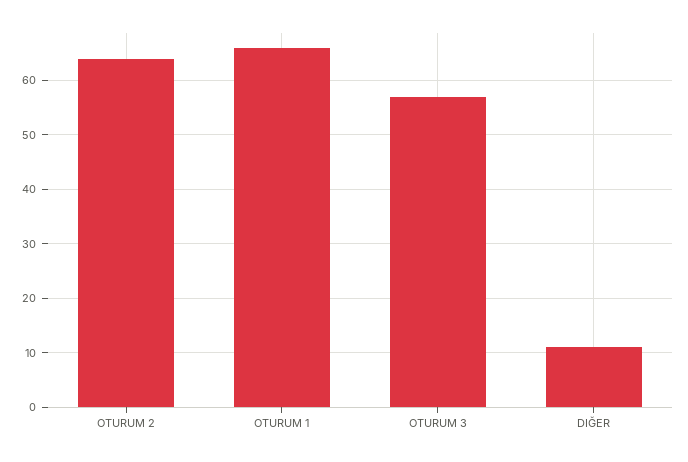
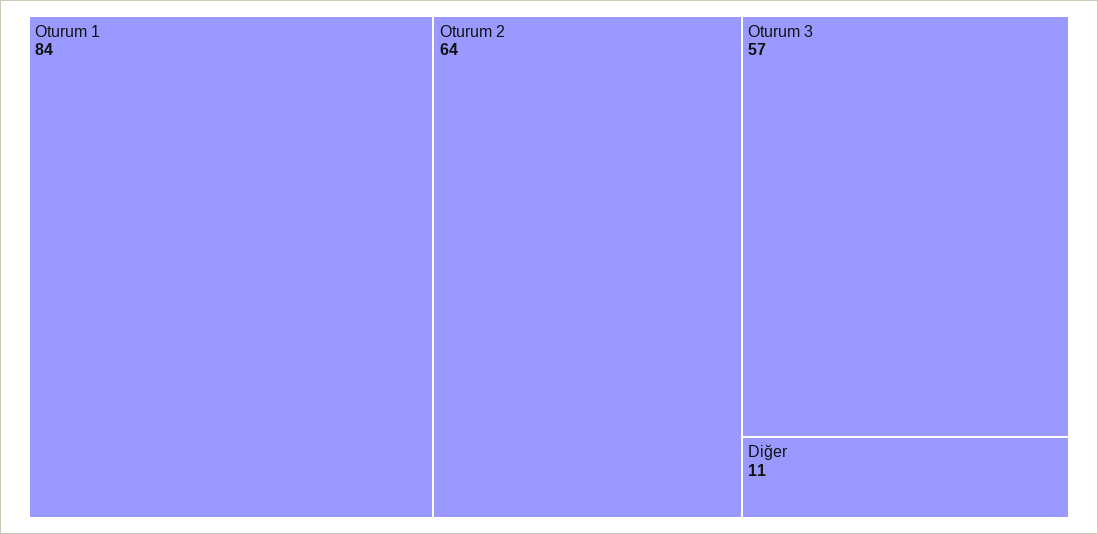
OTURUM 1: 65 -> 84

